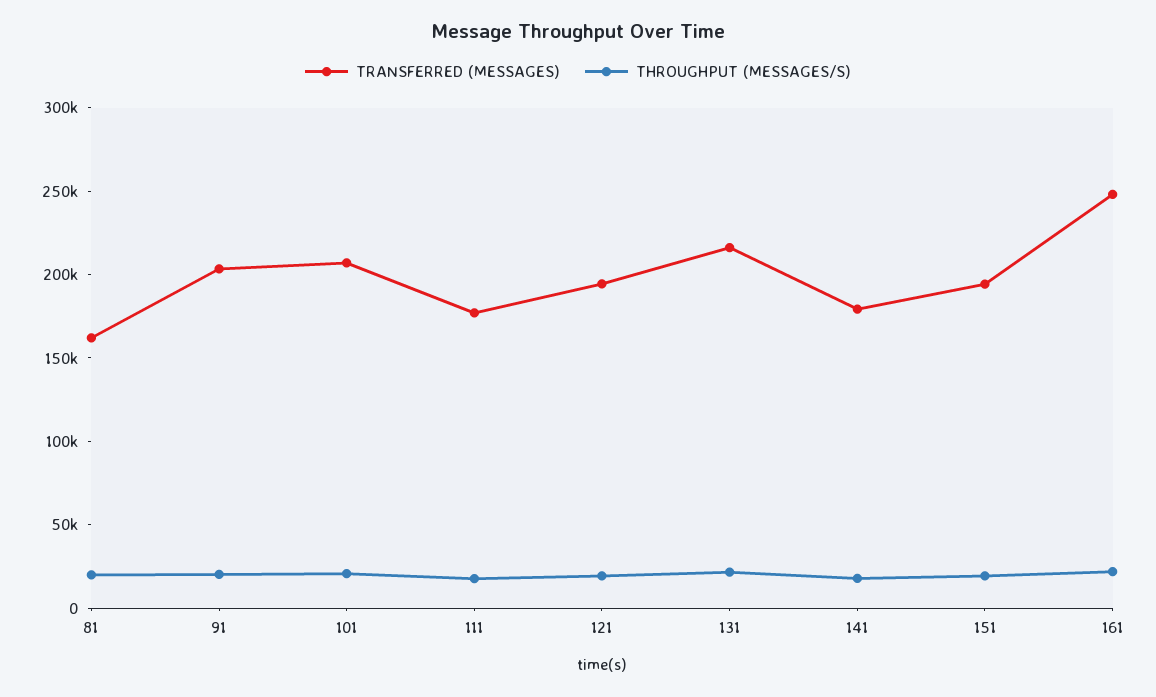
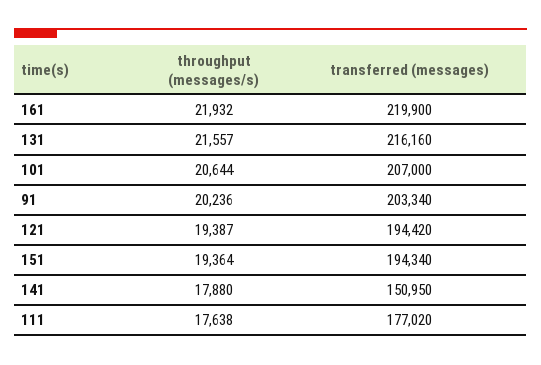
TRANSFERRED (MESSAGES), 81: 160000 -> none
THROUGHPUT (MESSAGES/S), 81: 20000 -> none
TRANSFERRED (MESSAGES), 141: 180000 -> 150950
TRANSFERRED (MESSAGES), 161: 250000 -> 219900

